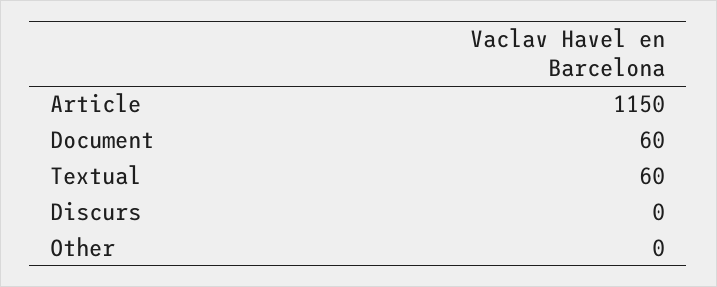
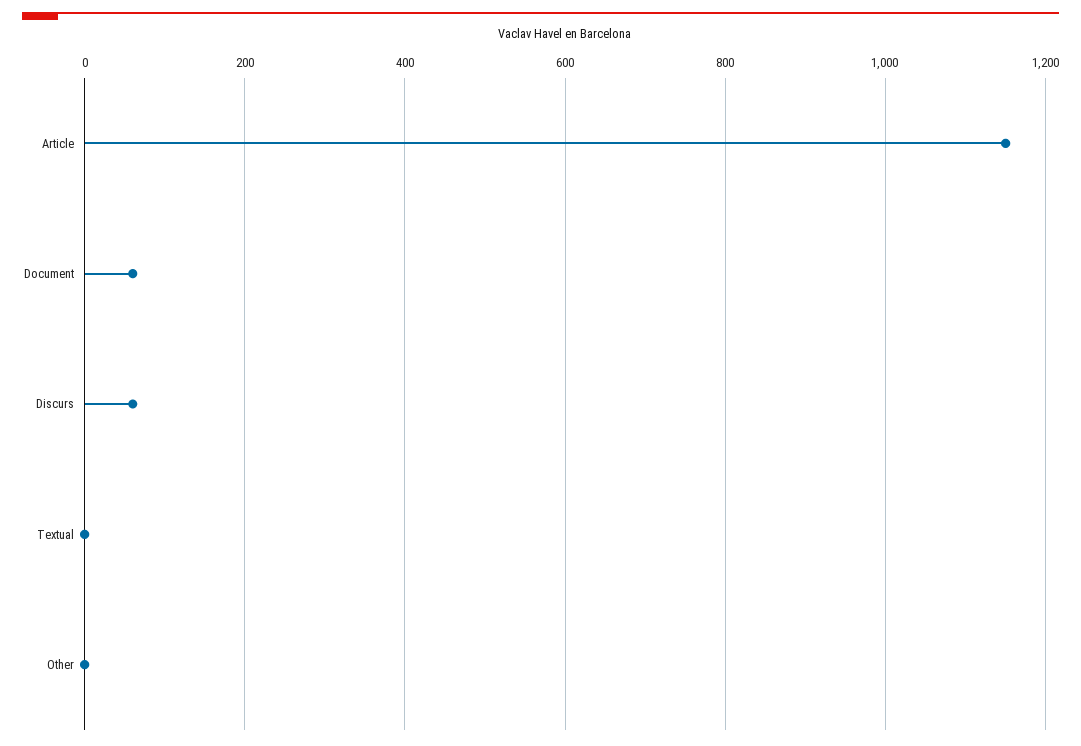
Textual: 60 -> 0
Discurs: 0 -> 60

